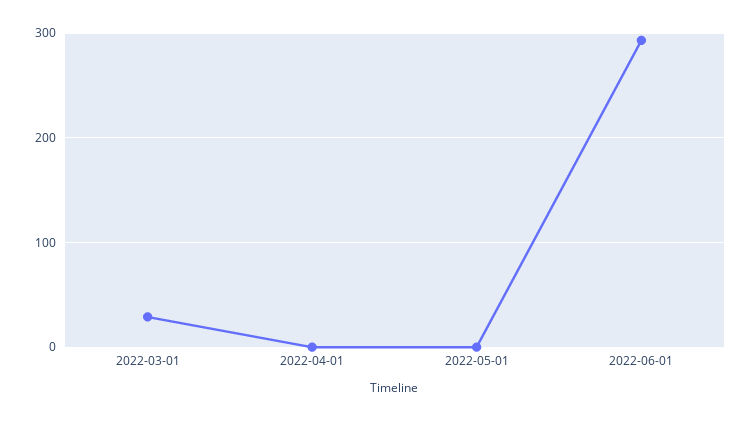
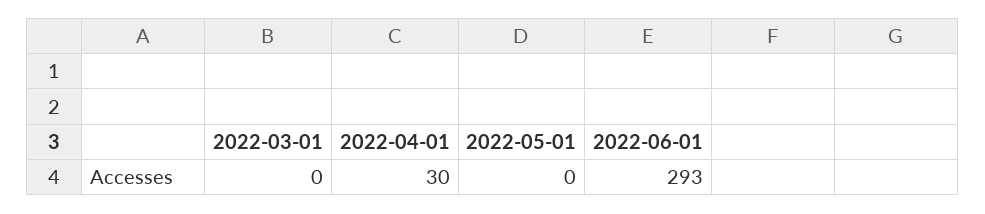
2022-03-01: 30 -> 0
2022-04-01: 0 -> 30

